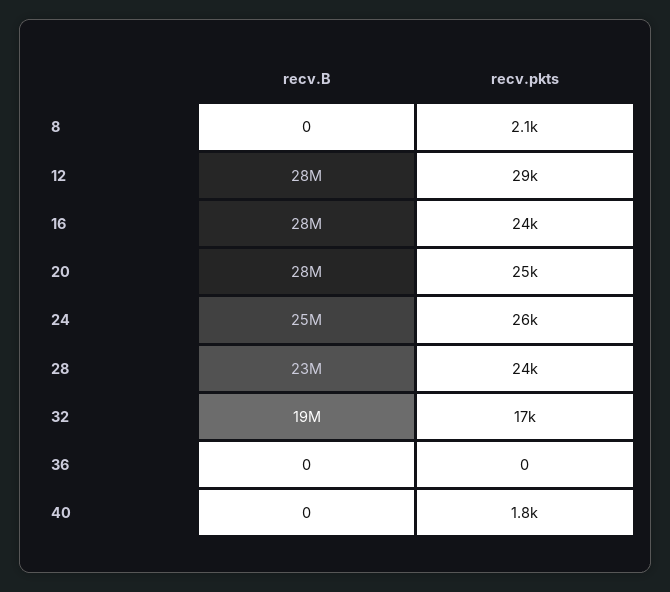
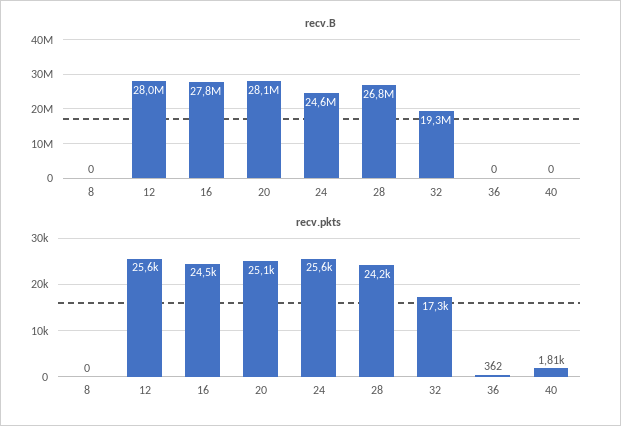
recv.pkts, 8: 2100 -> 0
recv.pkts, 12: 29000 -> 25600
recv.B, 28: 23000000 -> 26800000
recv.pkts, 36: 0 -> 362

